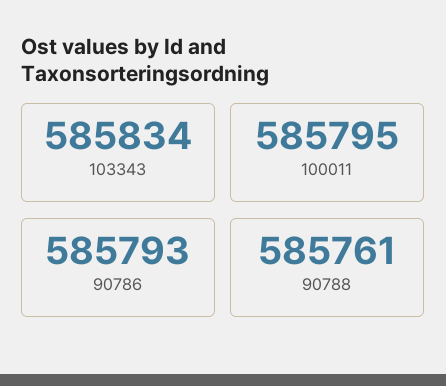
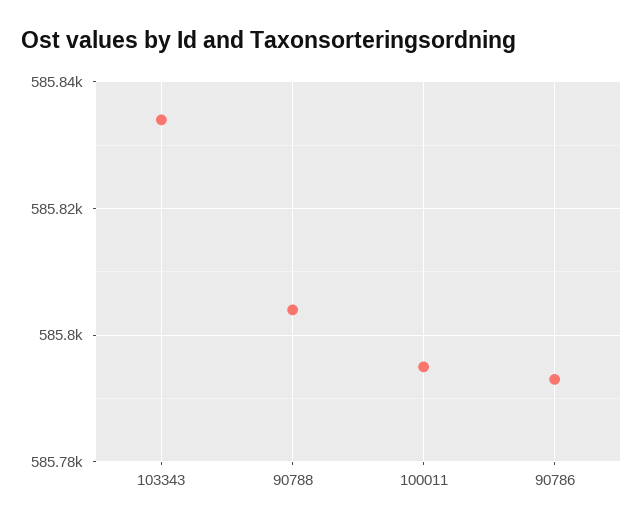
90788: 585761 -> 585805

